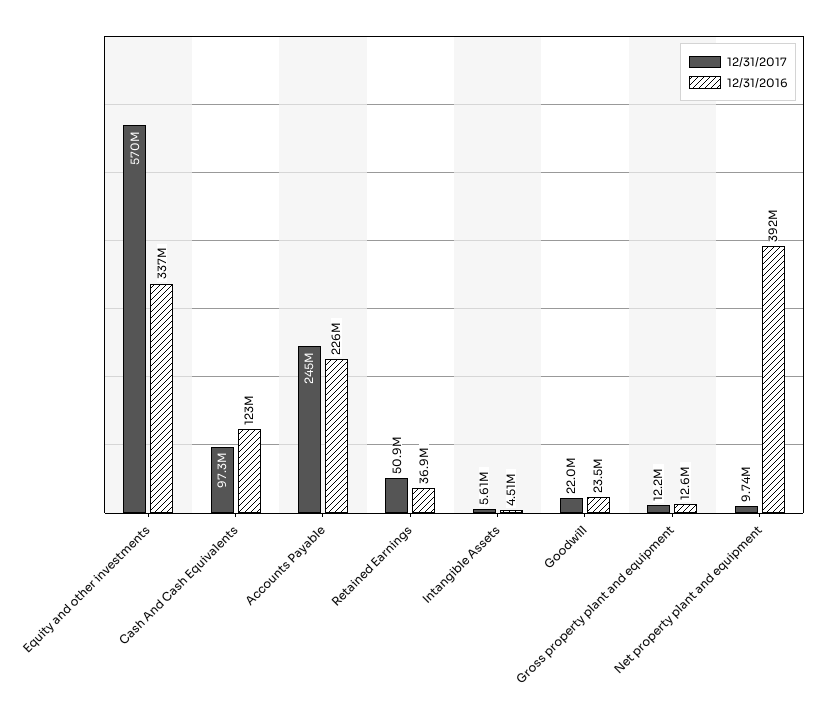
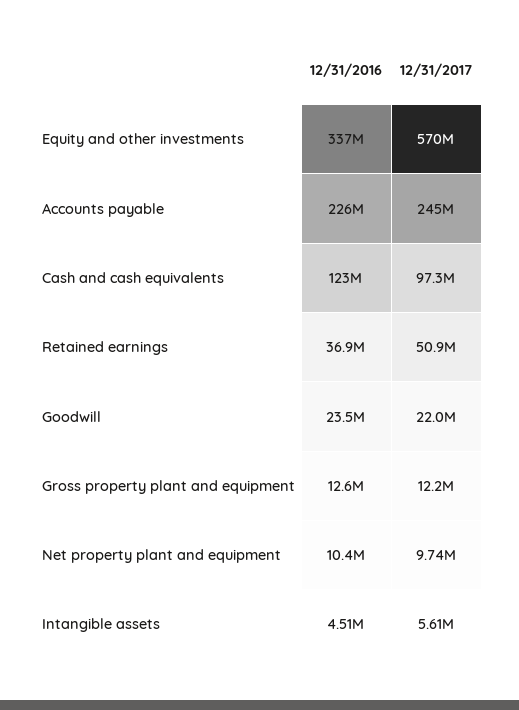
12/31/2016, Net property plant and equipment: 392000000 -> 10400000

